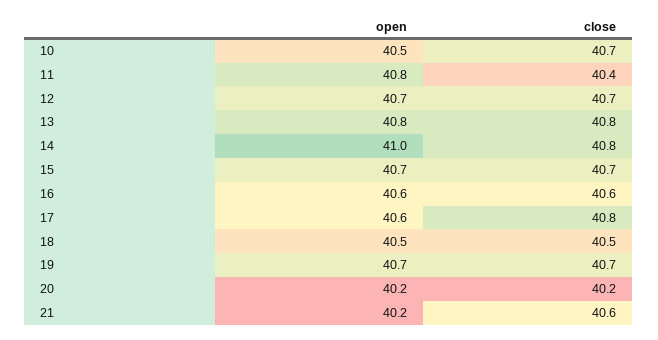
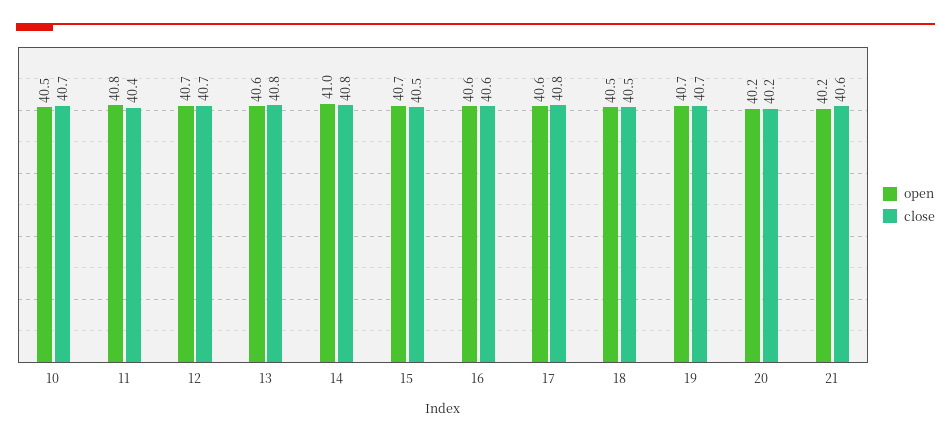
open, 13: 40.8 -> 40.6
close, 15: 40.7 -> 40.5

